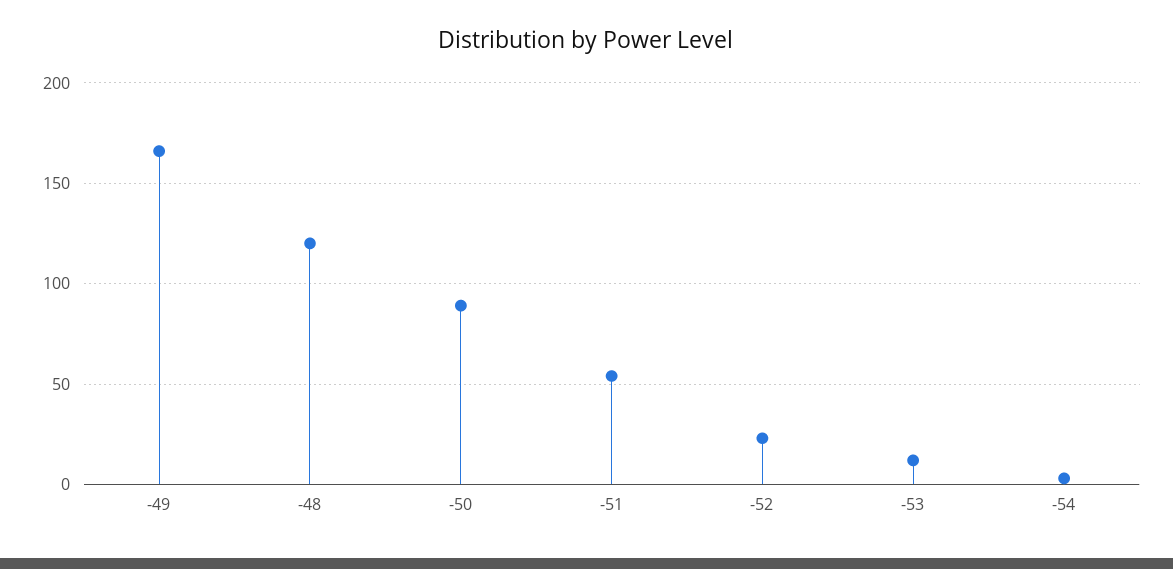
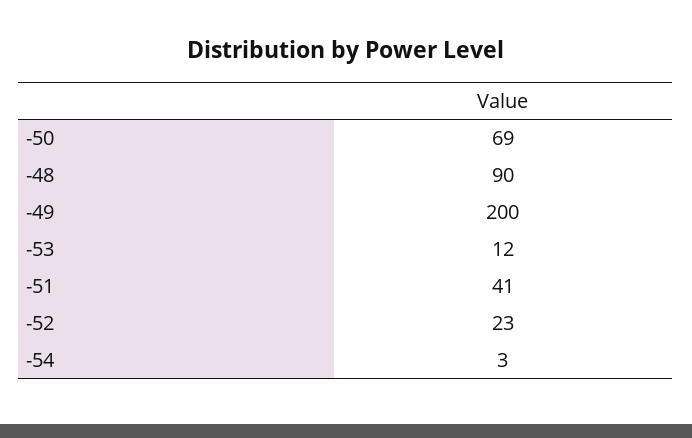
-49: 165 -> 200
-48: 120 -> 90
-50: 90 -> 69
-51: 55 -> 41

